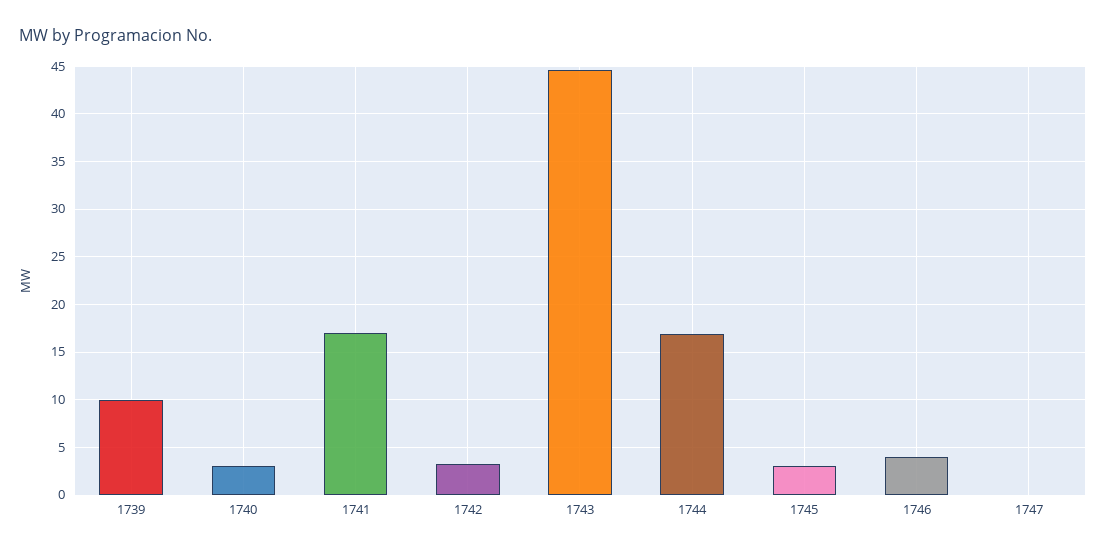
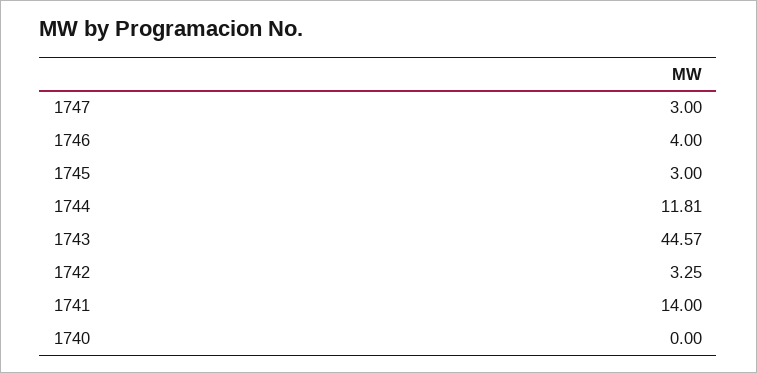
1739: 10 -> none
1740: 3 -> 0
1741: 17 -> 14
1744: 17 -> 11.81
1747: 0 -> 3

